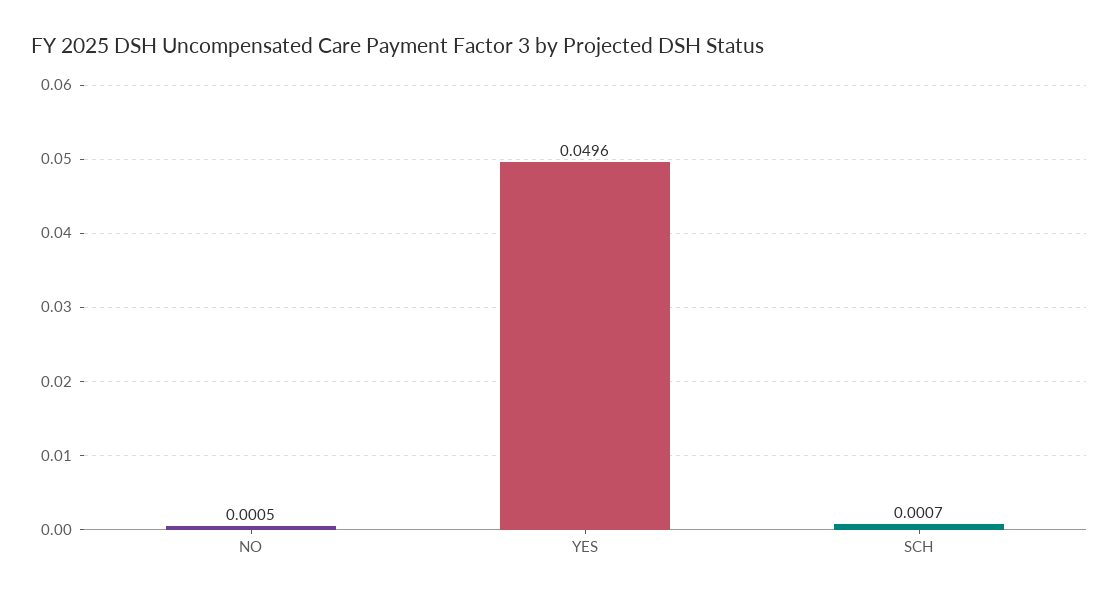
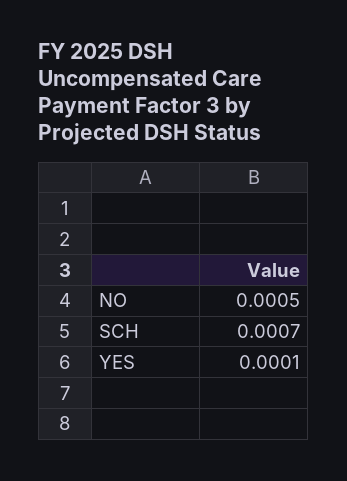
YES: 0.0496 -> 0.0001

